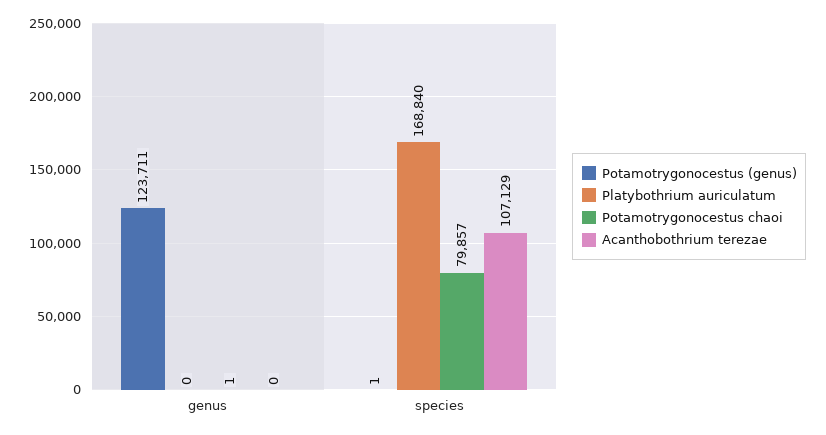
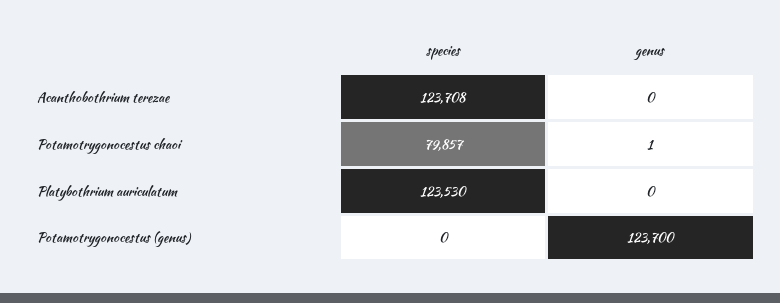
Potamotrygonocestus (genus), genus: 123711 -> 123700
Potamotrygonocestus (genus), species: 1 -> 0
Platybothrium auriculatum, species: 168840 -> 123530
Acanthobothrium terezae, species: 107129 -> 123708

